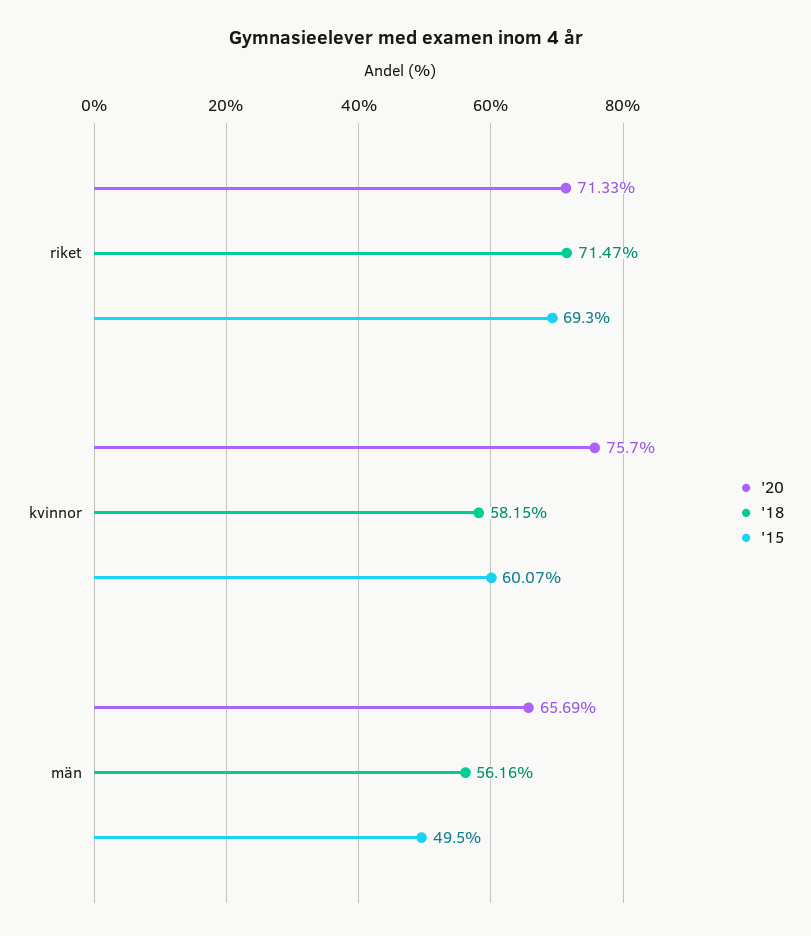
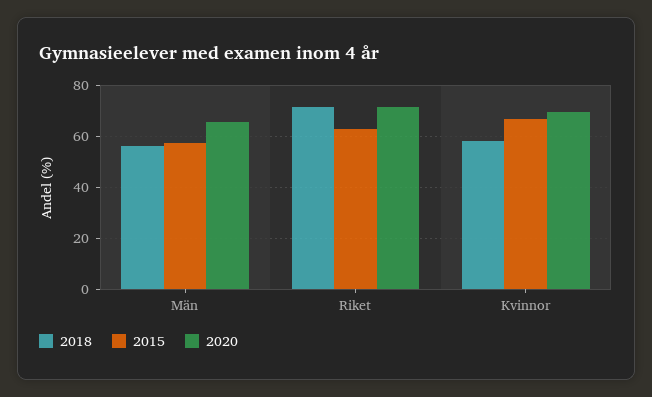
'15, riket: 69.3 -> 62.5
'20, kvinnor: 75.7 -> 70
'15, kvinnor: 60.07 -> 67.5
'15, män: 49.5 -> 57.5

